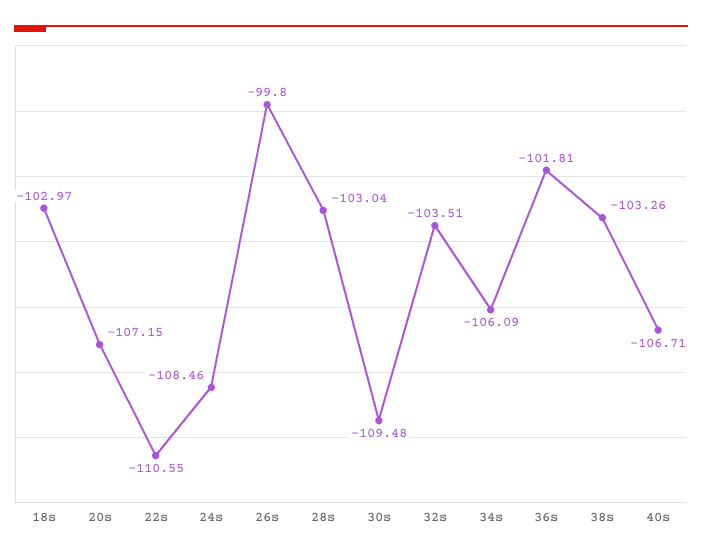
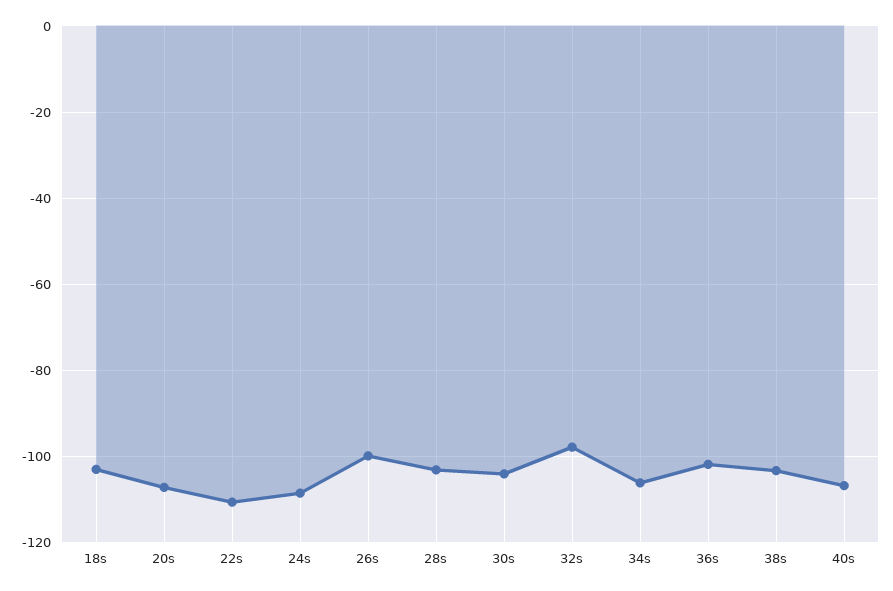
30s: -109.48 -> -104
32s: -103.51 -> -98

